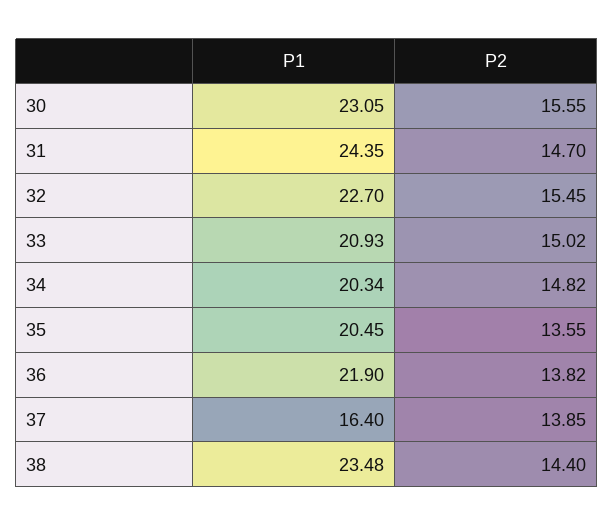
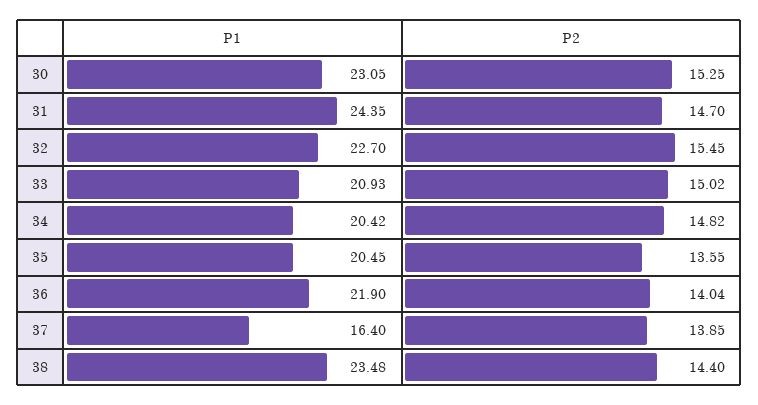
P2, 30: 15.55 -> 15.25
P1, 34: 20.34 -> 20.42
P2, 36: 13.82 -> 14.04

